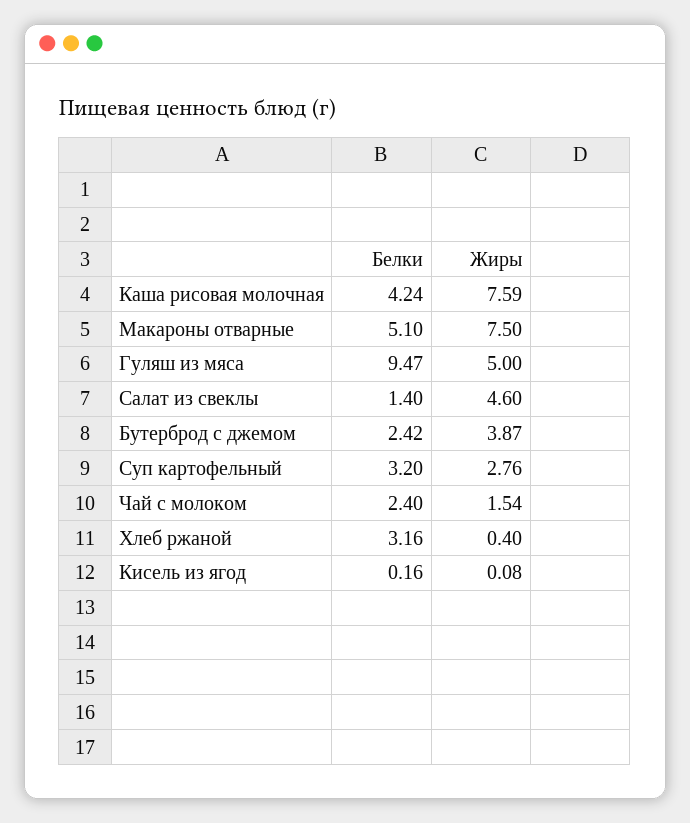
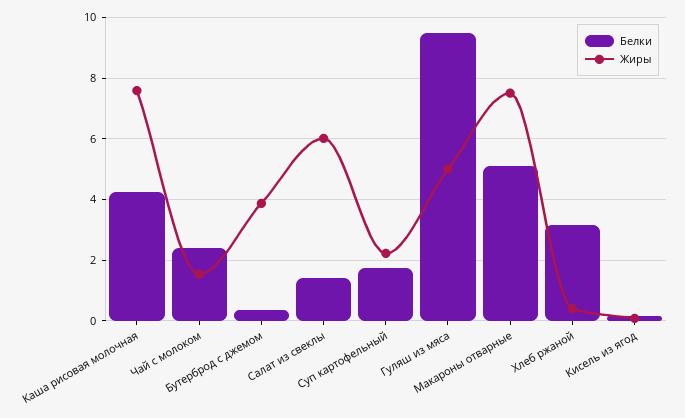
Жиры, Салат из свеклы: 4.6 -> 6
Белки, Бутерброд с джемом: 2.42 -> 0.4
Белки, Суп картофельный: 3.2 -> 1.8
Жиры, Суп картофельный: 2.76 -> 2.2

